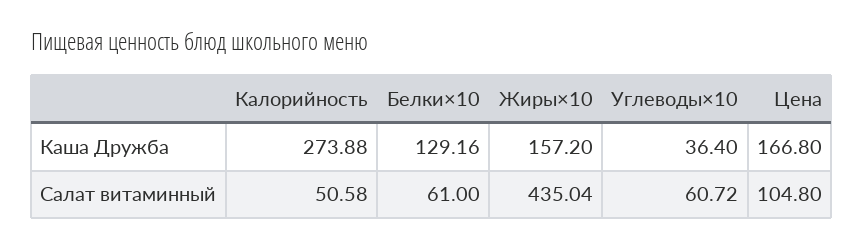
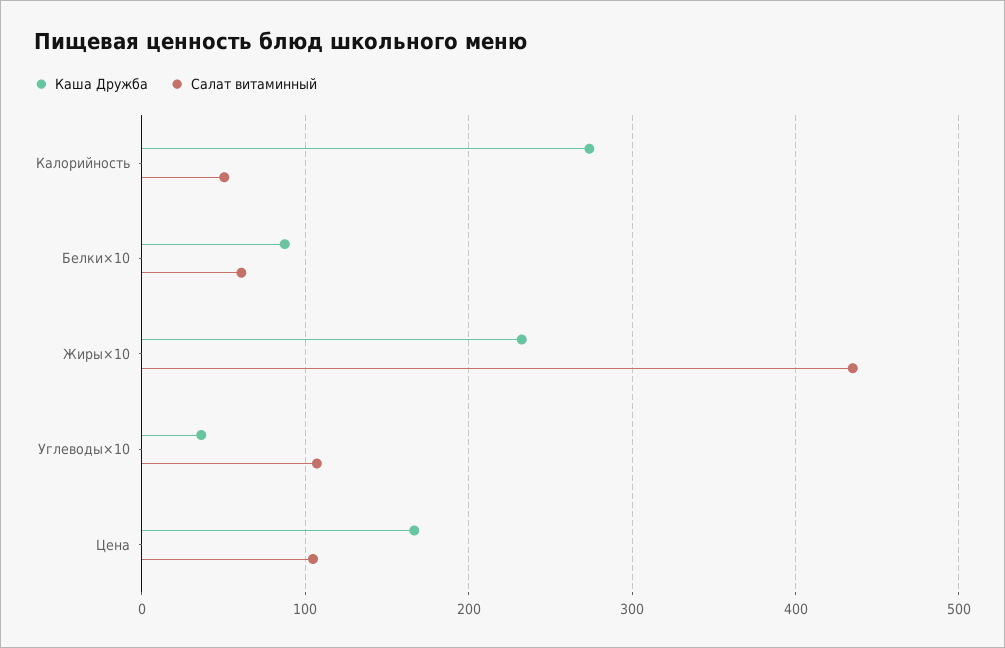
Каша Дружба, Белки×10: 129.16 -> 90
Каша Дружба, Жиры×10: 157.2 -> 230
Салат витаминный, Углеводы×10: 60.72 -> 110

